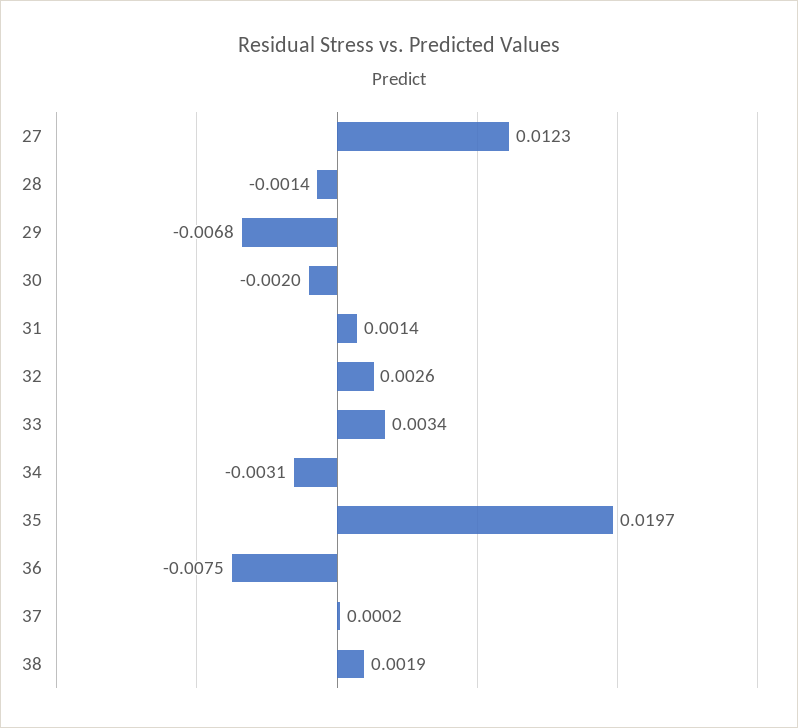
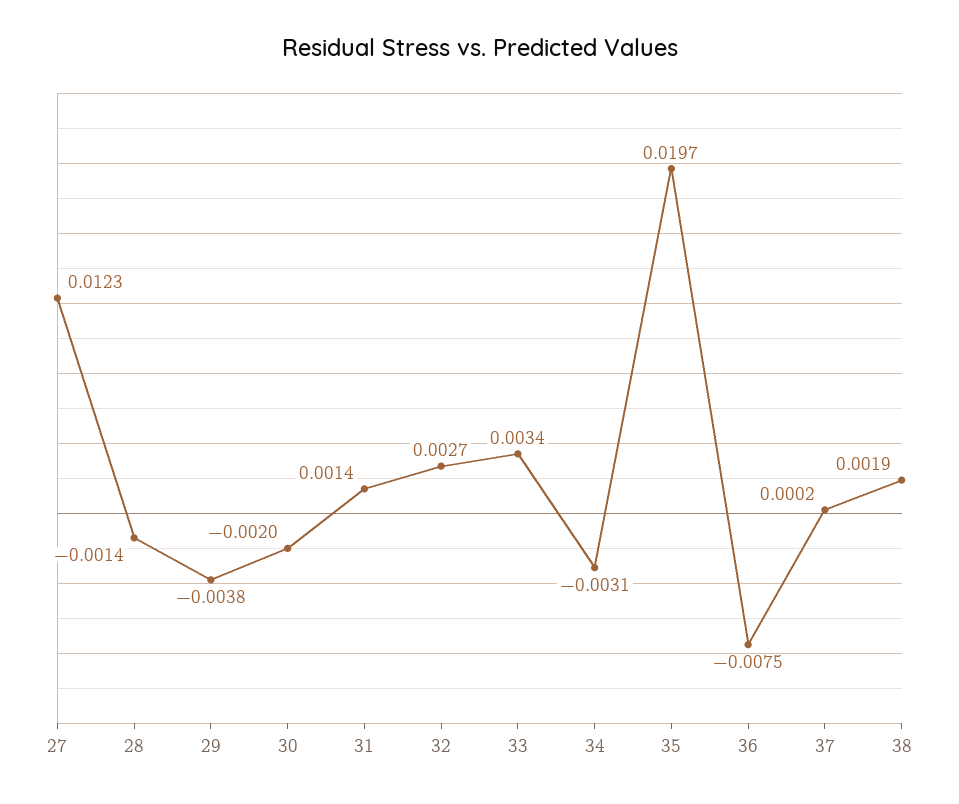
29: -0.0068 -> -0.0038
32: 0.0026 -> 0.0027

